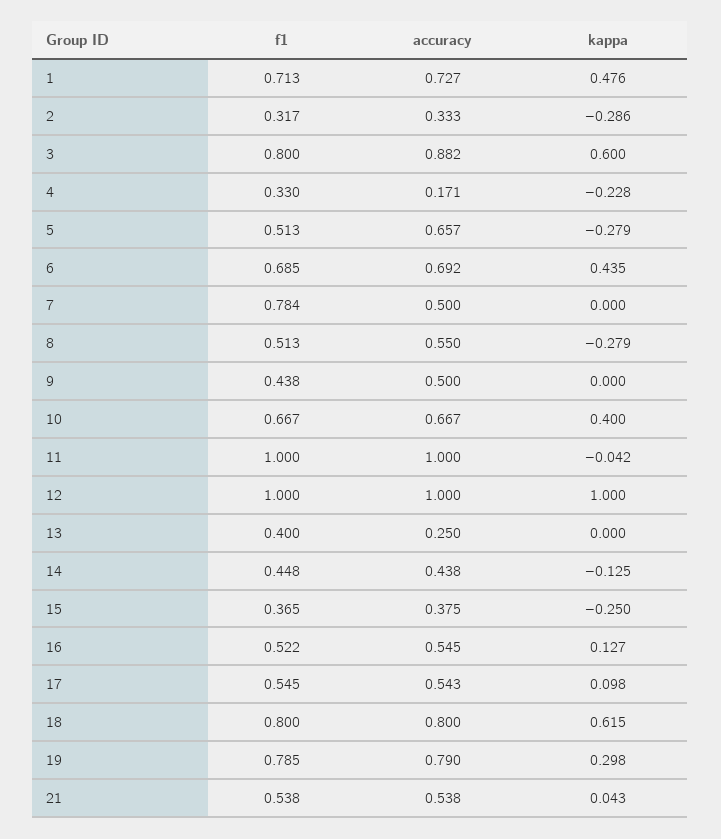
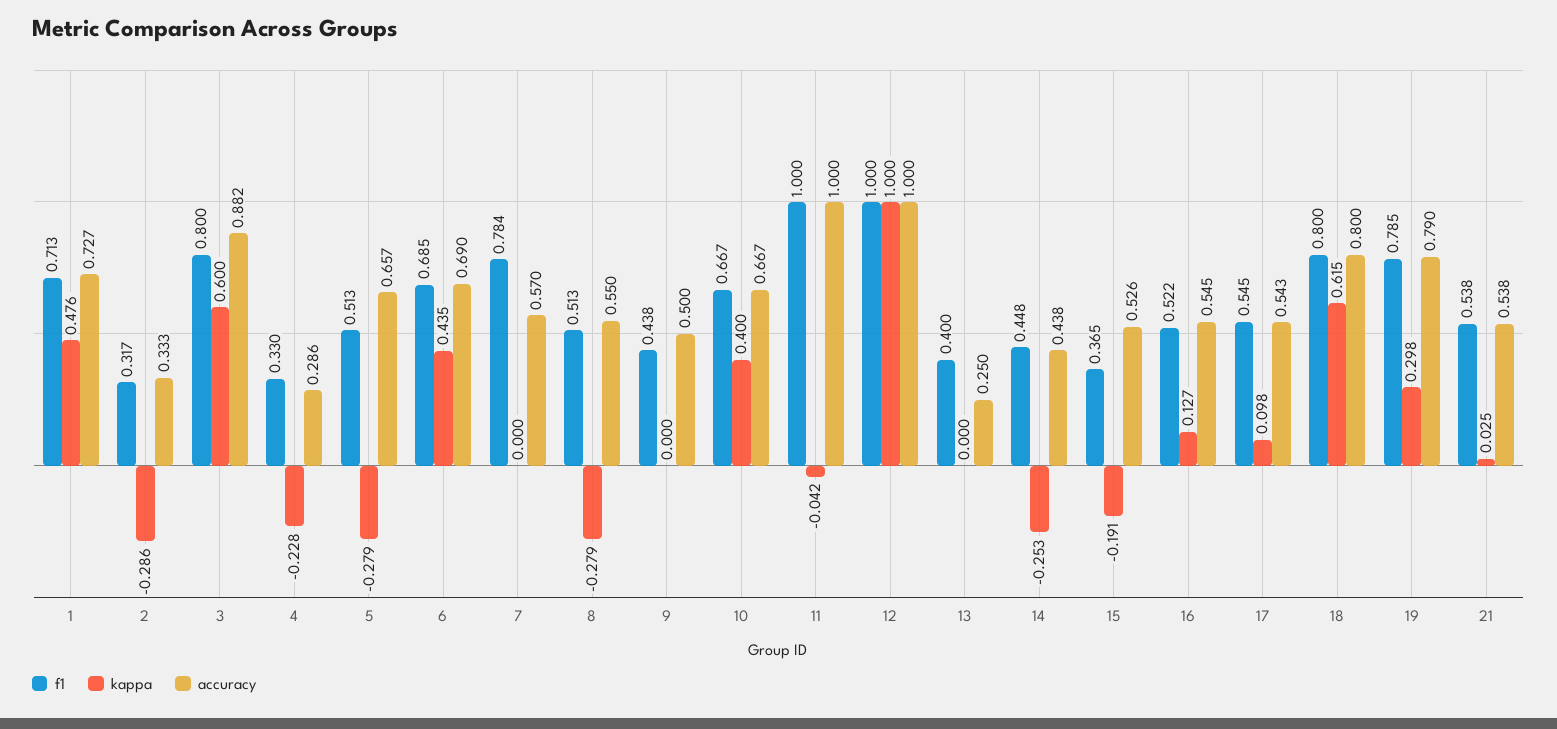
accuracy, 4: 0.171 -> 0.286
accuracy, 6: 0.692 -> 0.69
accuracy, 7: 0.5 -> 0.57
kappa, 14: -0.125 -> -0.253
accuracy, 15: 0.375 -> 0.526
kappa, 15: -0.25 -> -0.191
kappa, 21: 0.043 -> 0.025

